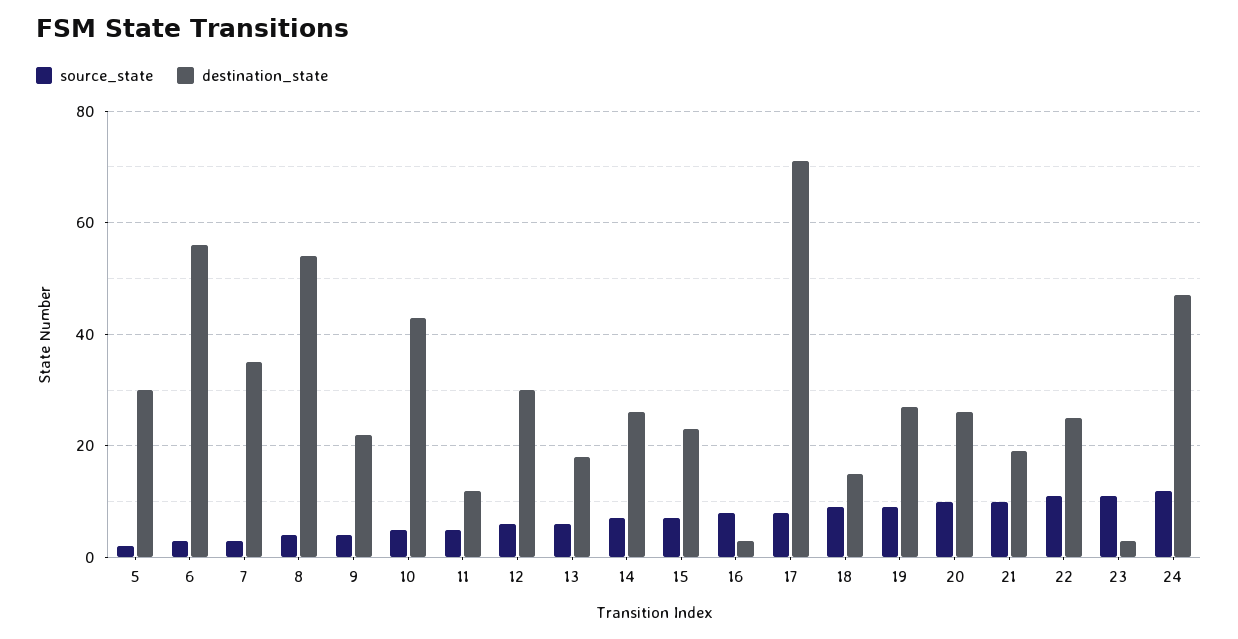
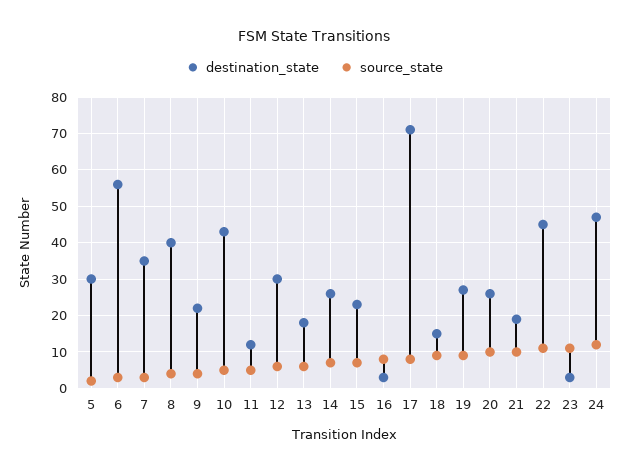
destination_state, 8: 55 -> 40
destination_state, 22: 25 -> 45

